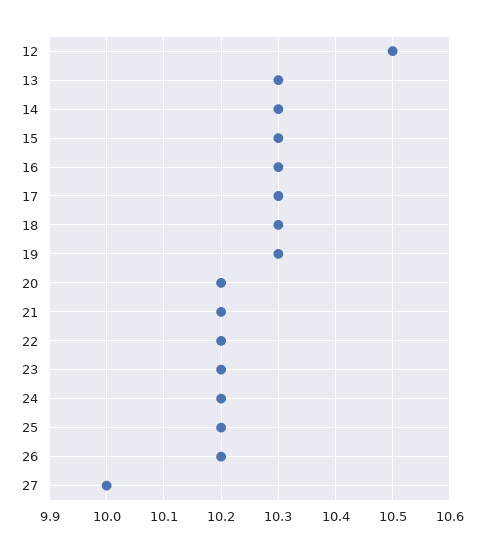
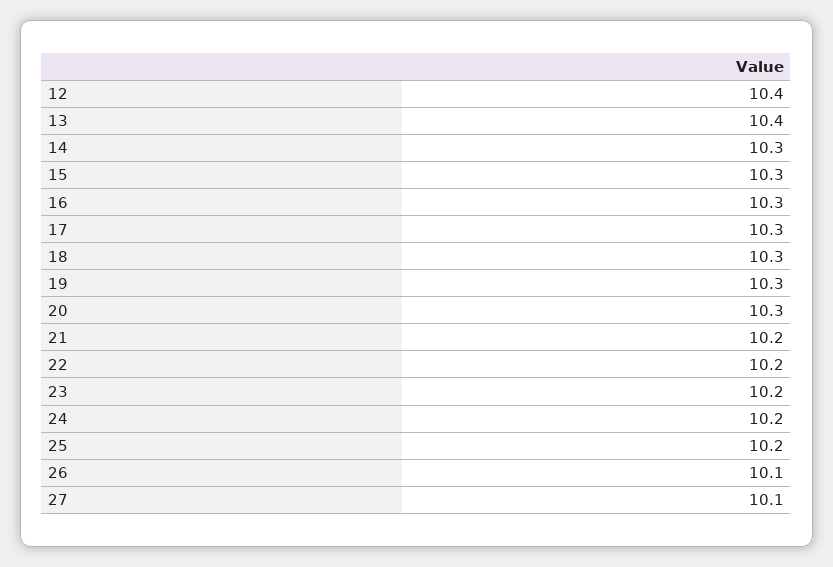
12: 10.5 -> 10.4
13: 10.3 -> 10.4
20: 10.2 -> 10.3
26: 10.2 -> 10.1
27: 10 -> 10.1

